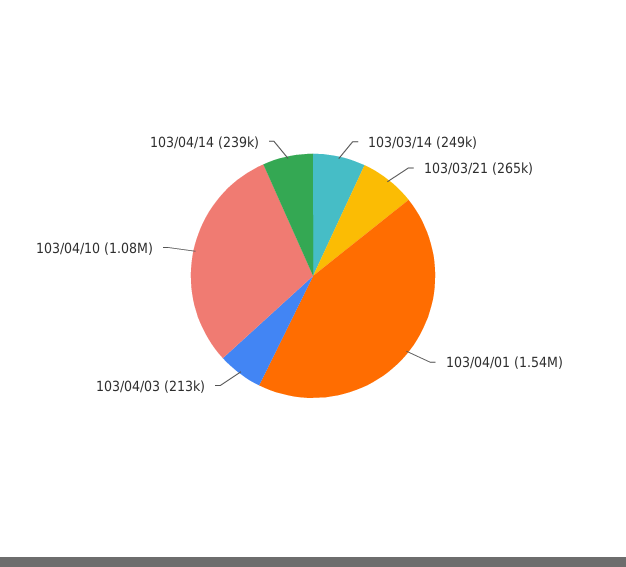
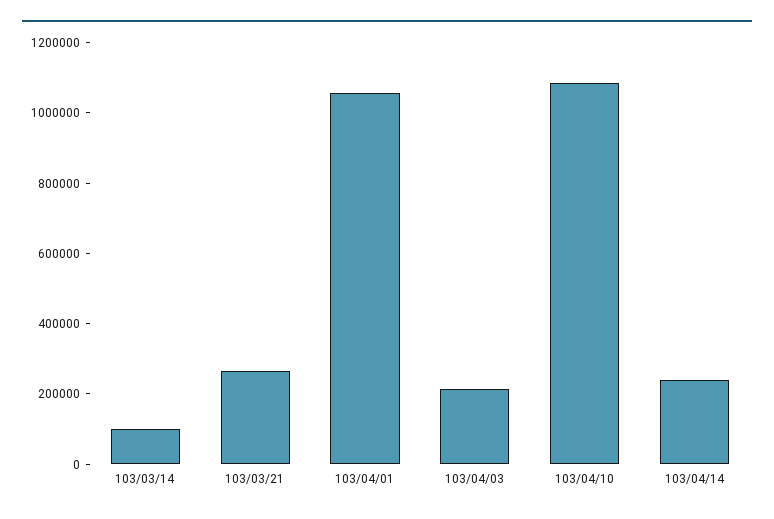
103/03/14: 249000 -> 100000
103/04/01: 1540000 -> 1050000

